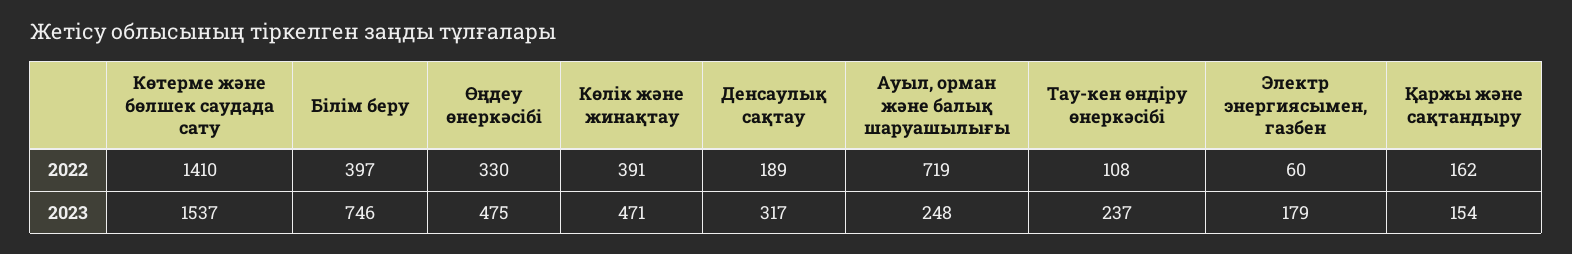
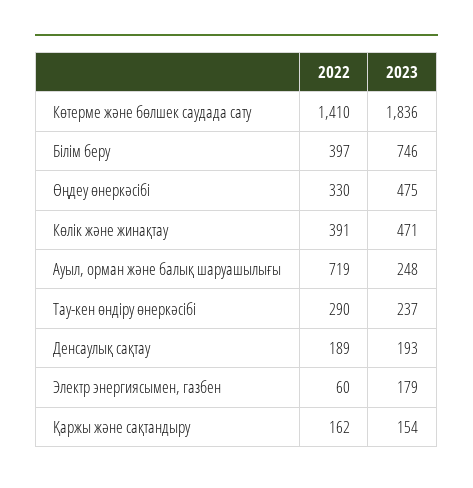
Тау-кен өндіру өнеркәсібі, 2022: 108 -> 290
Көтерме және бөлшек саудада сату, 2023: 1537 -> 1836
Денсаулық сақтау, 2023: 317 -> 193

